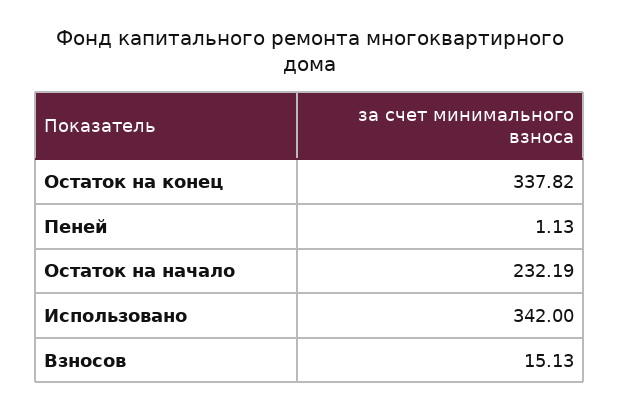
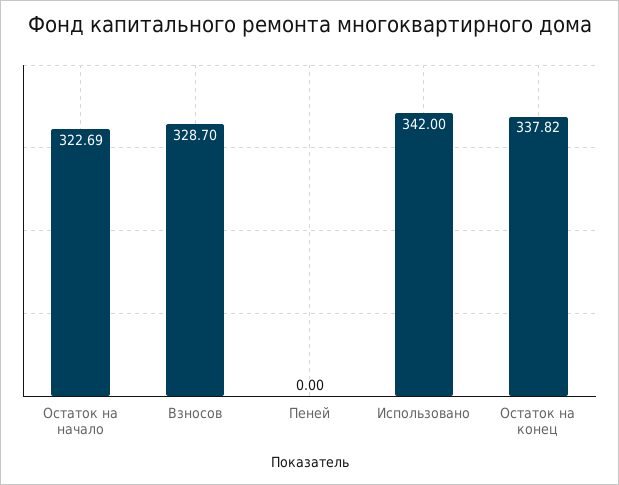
Пеней: 1.13 -> 0
Остаток на начало: 232.19 -> 322.69
Взносов: 15.13 -> 328.7

